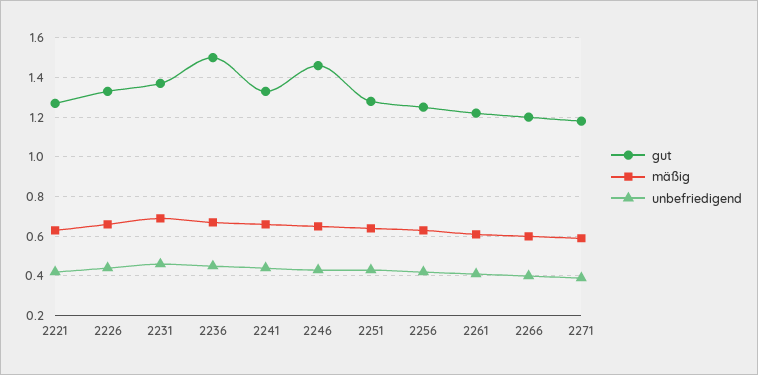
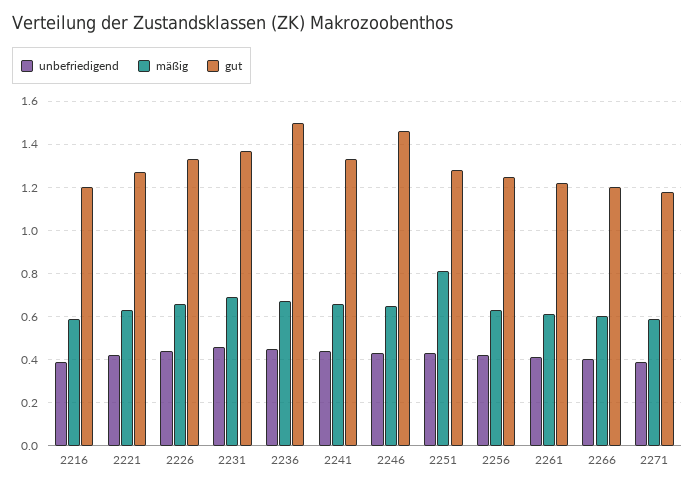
mäßig, 2251: 0.65 -> 0.8
unbefriedigend, 2216: none -> 0.4
mäßig, 2216: none -> 0.6
gut, 2216: none -> 1.2

